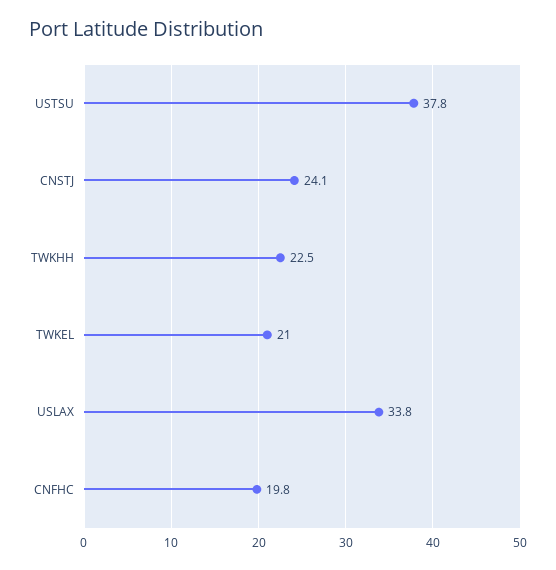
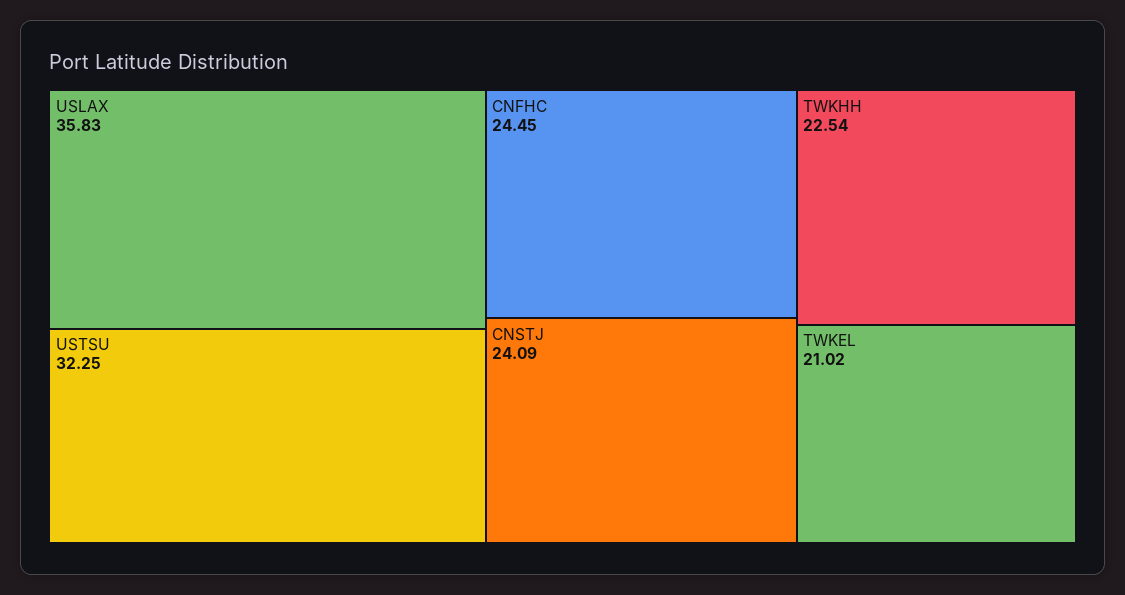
USTSU: 37.8 -> 32.25
USLAX: 33.8 -> 35.83
CNFHC: 19.8 -> 24.45

